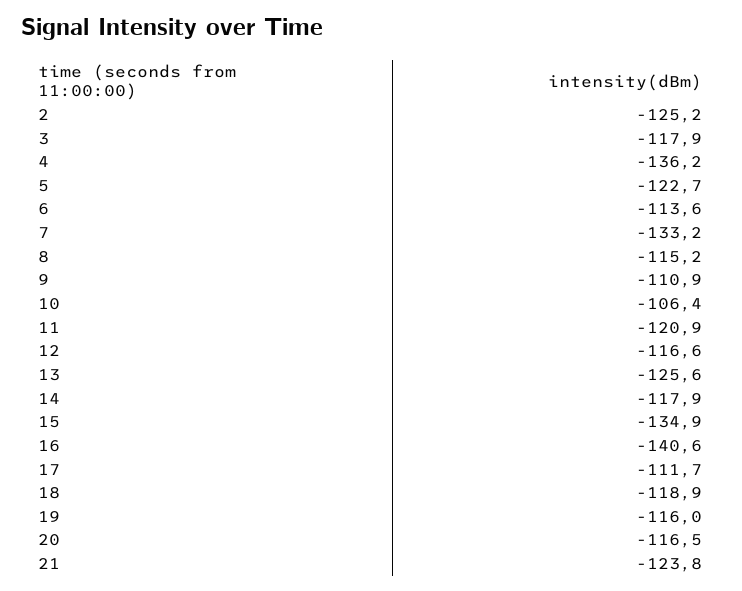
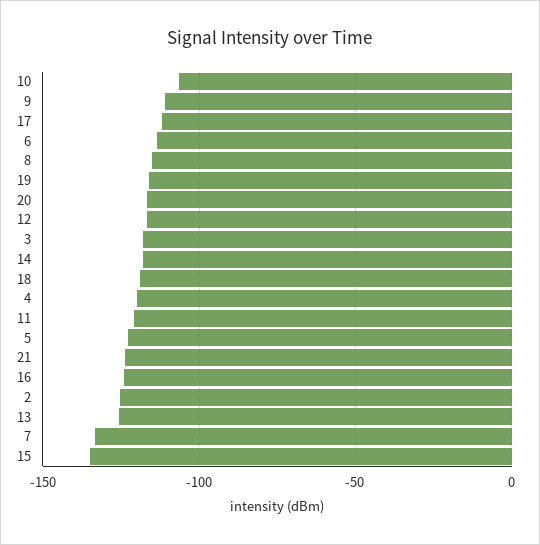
4: -136.2 -> -120
16: -140.6 -> -125

